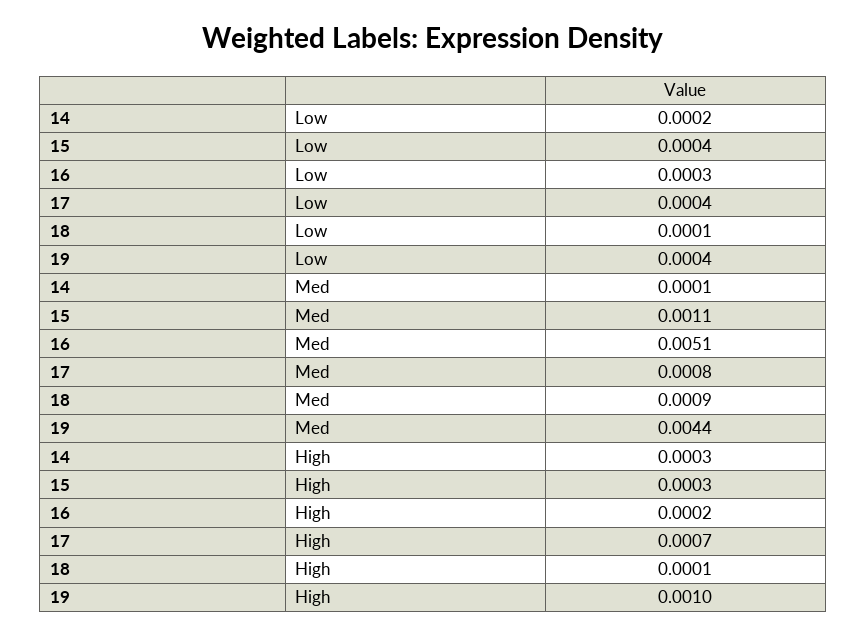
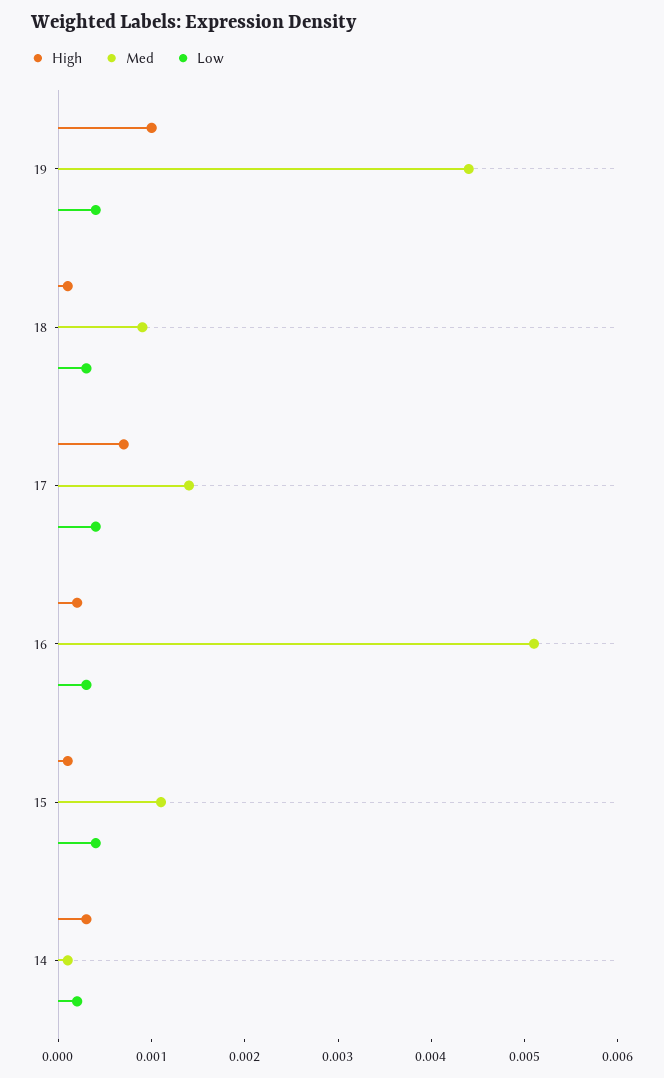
Low, 18: 0.0001 -> 0.0003
Med, 17: 0.0008 -> 0.0014
High, 15: 0.0003 -> 0.0001

